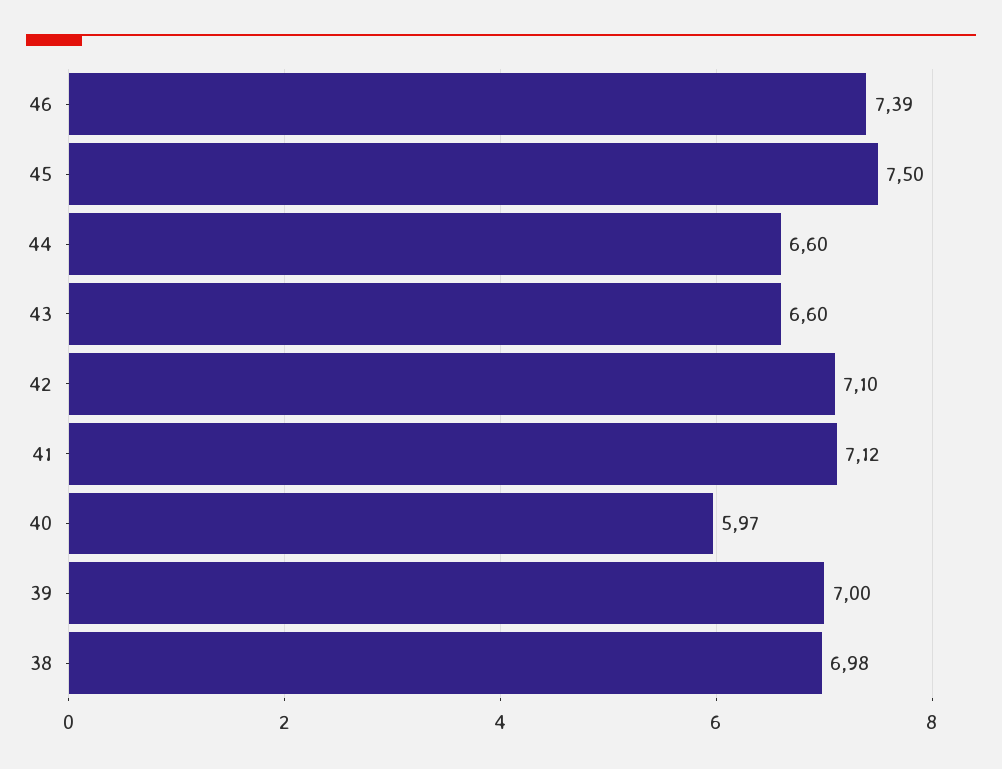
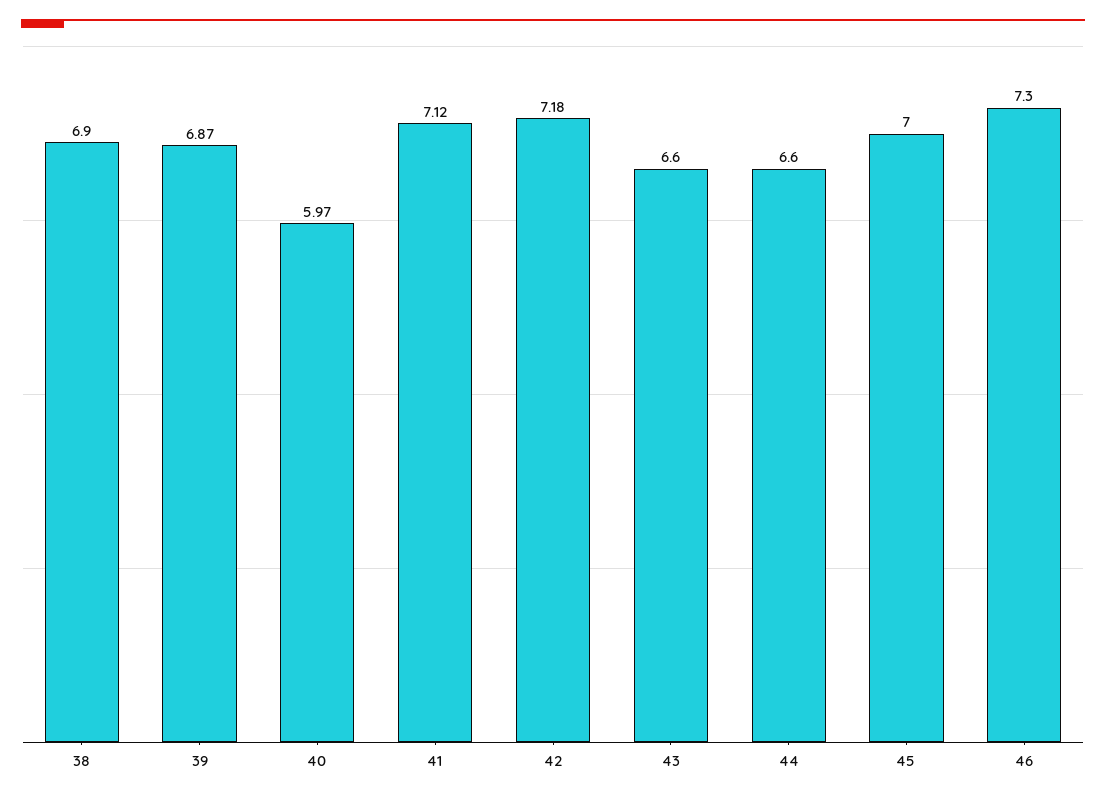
46: 7.39 -> 7.3
45: 7.5 -> 7
42: 7.1 -> 7.18
39: 7 -> 6.87
38: 6.98 -> 6.9

